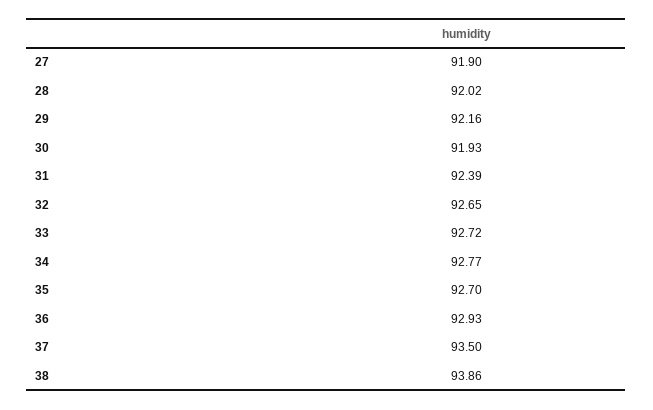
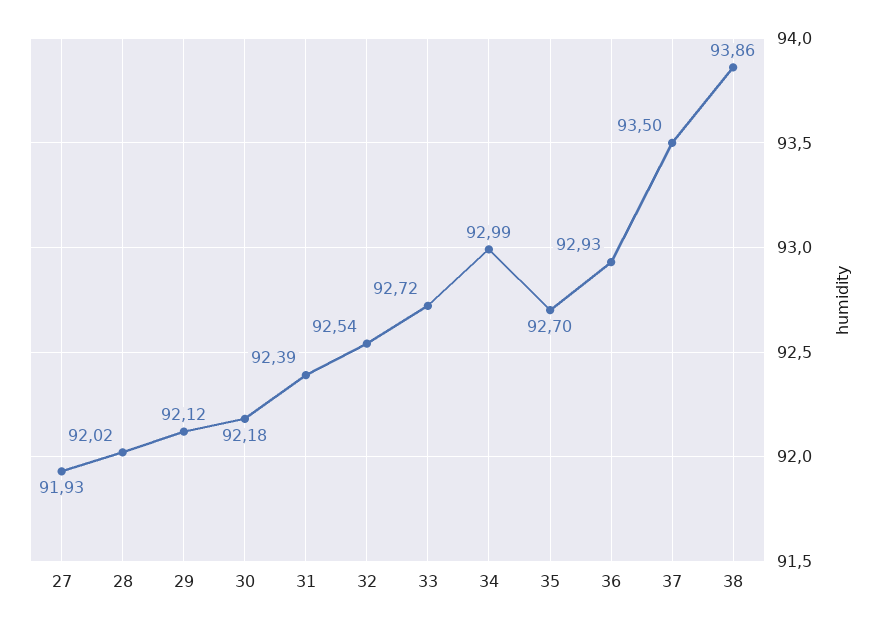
27: 91.9 -> 91.93
29: 92.16 -> 92.12
30: 91.93 -> 92.18
32: 92.65 -> 92.54
34: 92.77 -> 92.99

